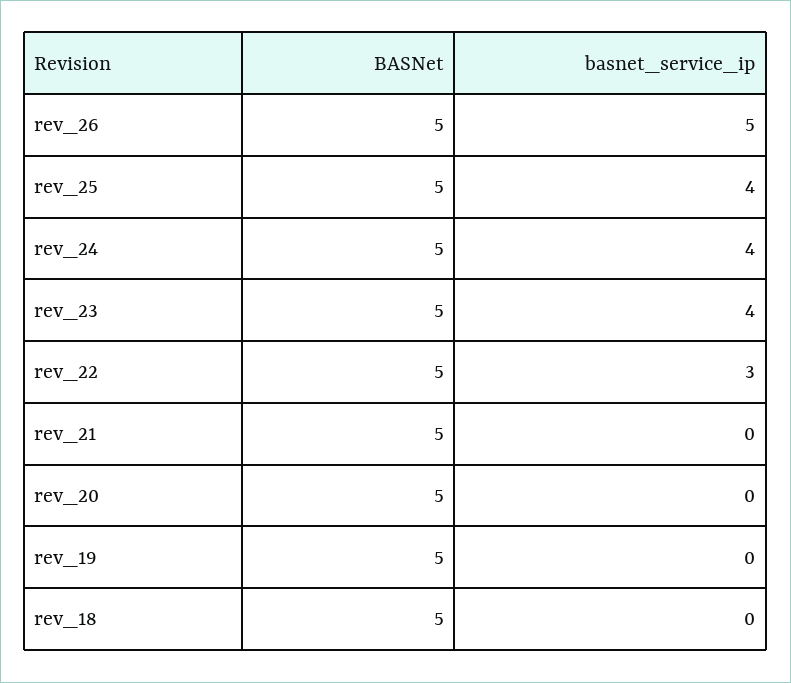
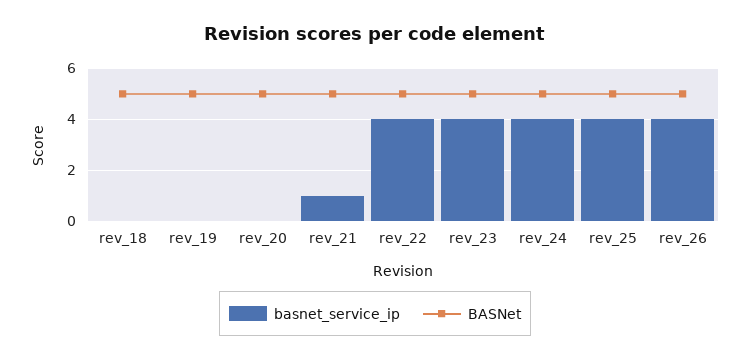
basnet_service_ip, rev_26: 5 -> 4
basnet_service_ip, rev_22: 3 -> 4
basnet_service_ip, rev_21: 0 -> 1

